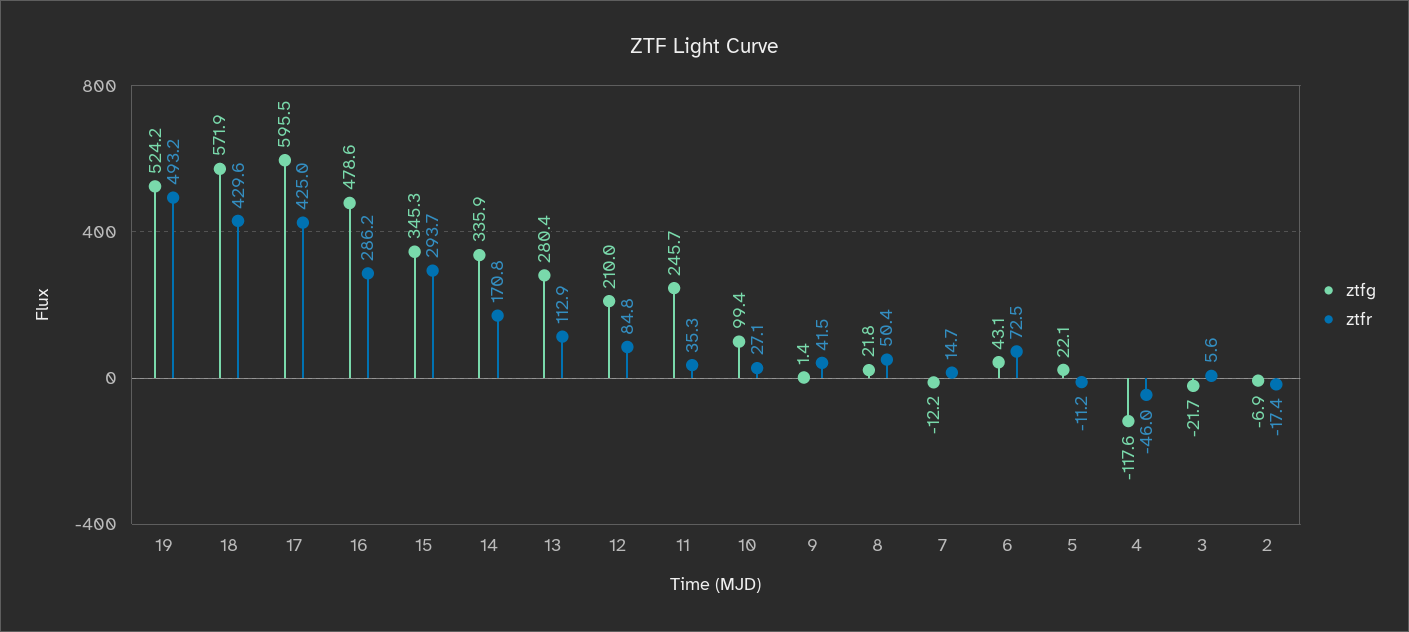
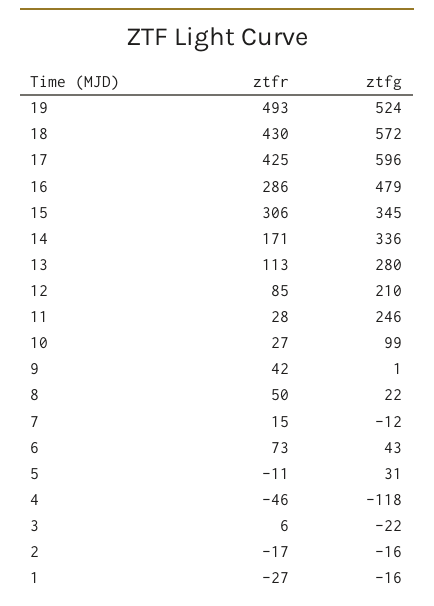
ztfr, 15: 293.7 -> 306
ztfr, 11: 35.3 -> 28
ztfg, 5: 22.1 -> 31
ztfg, 2: -6.9 -> -16
ztfr, 1: none -> -27
ztfg, 1: none -> -16

